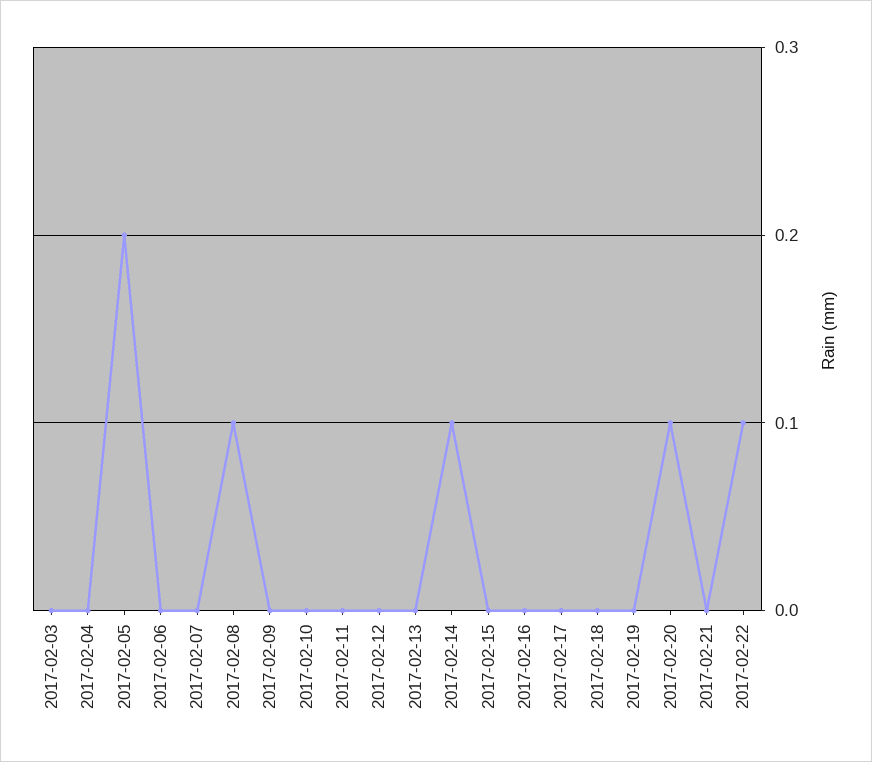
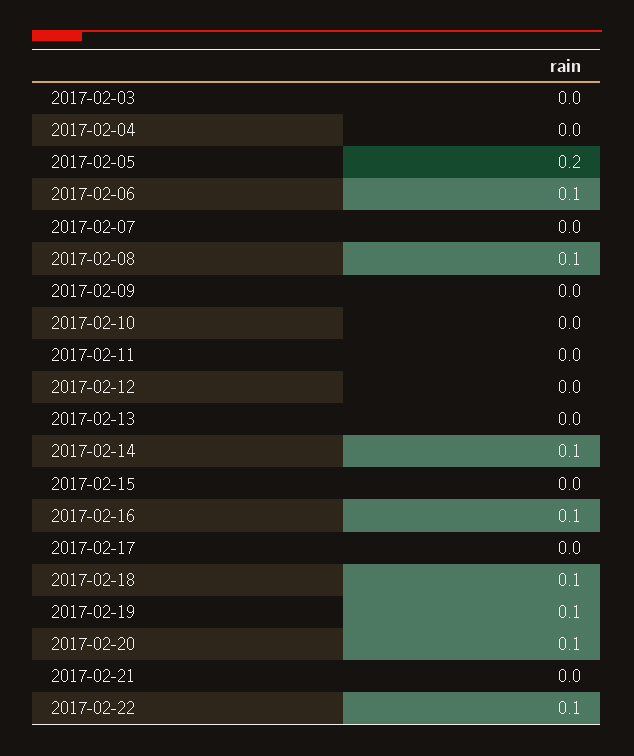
2017-02-06: 0 -> 0.1
2017-02-16: 0 -> 0.1
2017-02-18: 0 -> 0.1
2017-02-19: 0 -> 0.1

